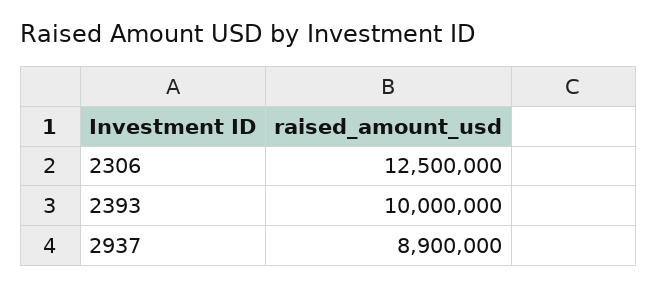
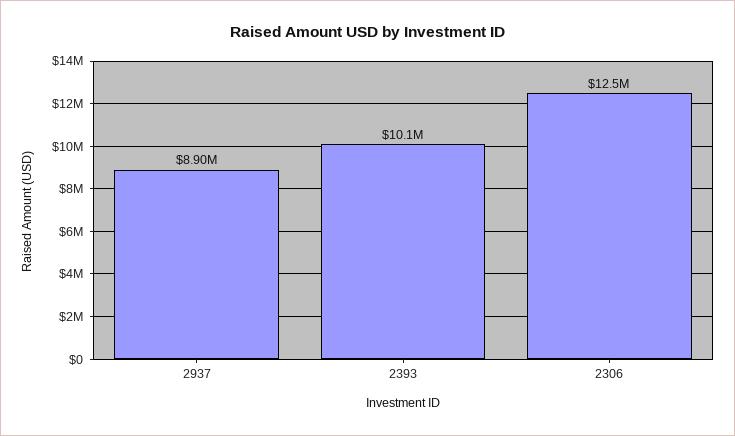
2393: 10000000 -> 10100000

